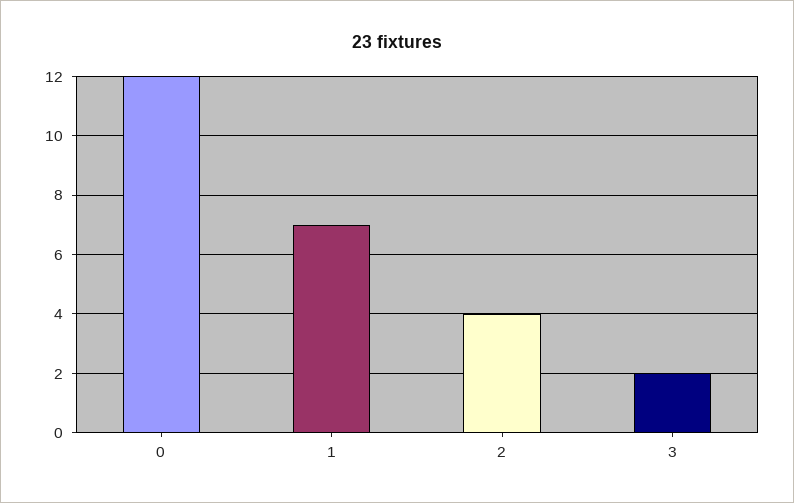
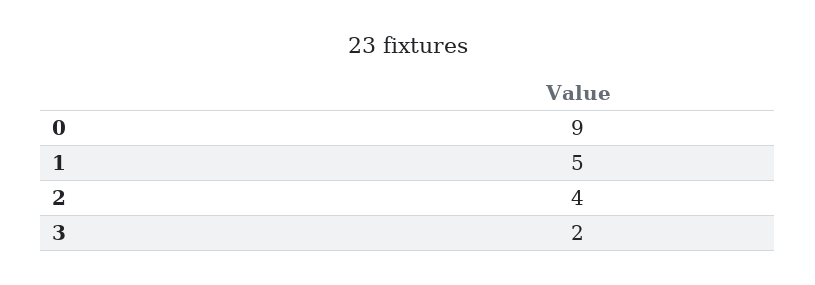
0: 12 -> 9
1: 7 -> 5

